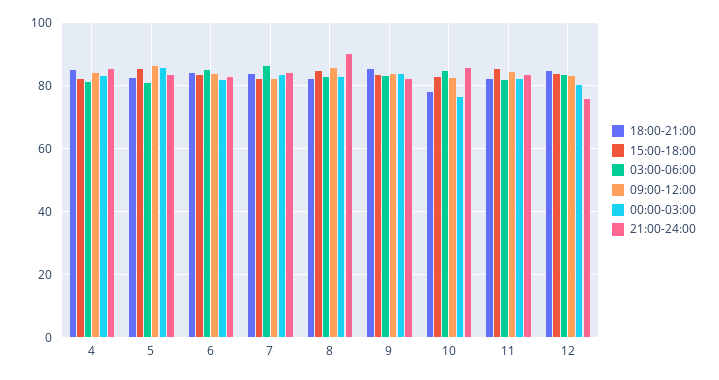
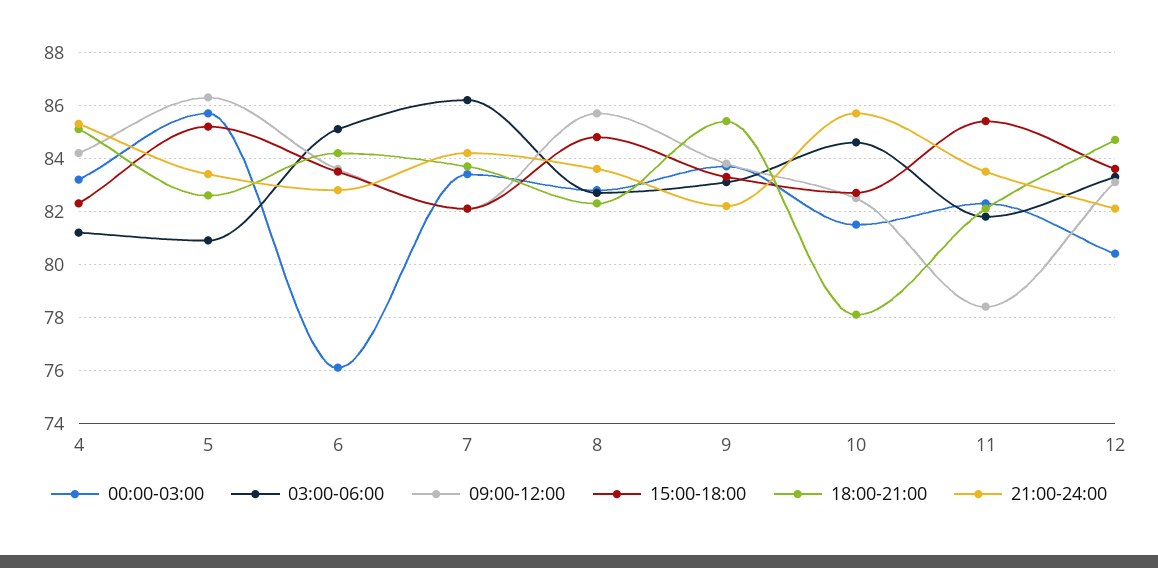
00:00-03:00, 6: 82 -> 76
21:00-24:00, 8: 90 -> 83.5
00:00-03:00, 10: 76 -> 81.5
09:00-12:00, 11: 84 -> 78.5
21:00-24:00, 12: 76 -> 82

